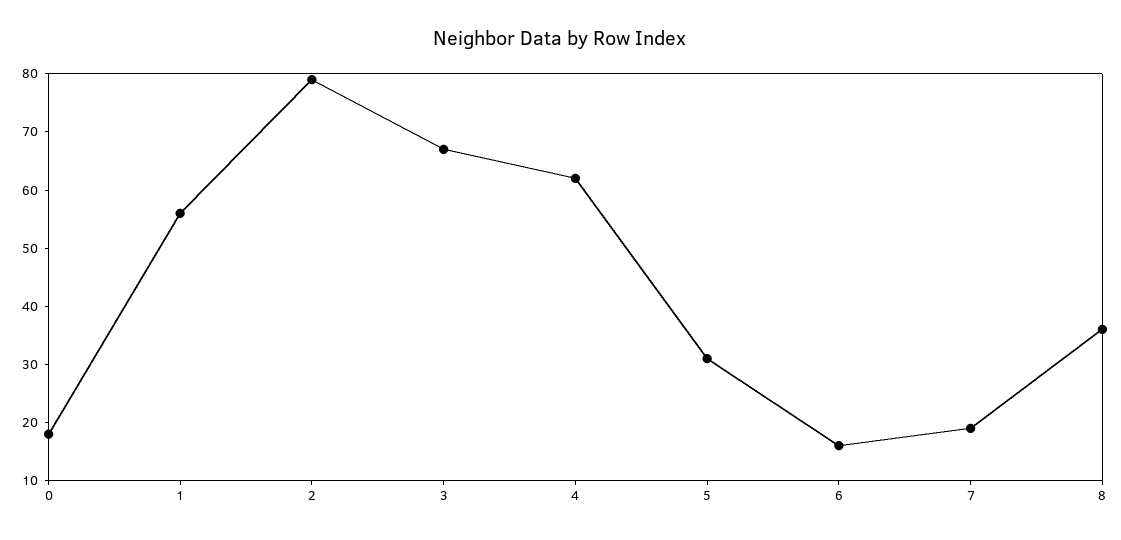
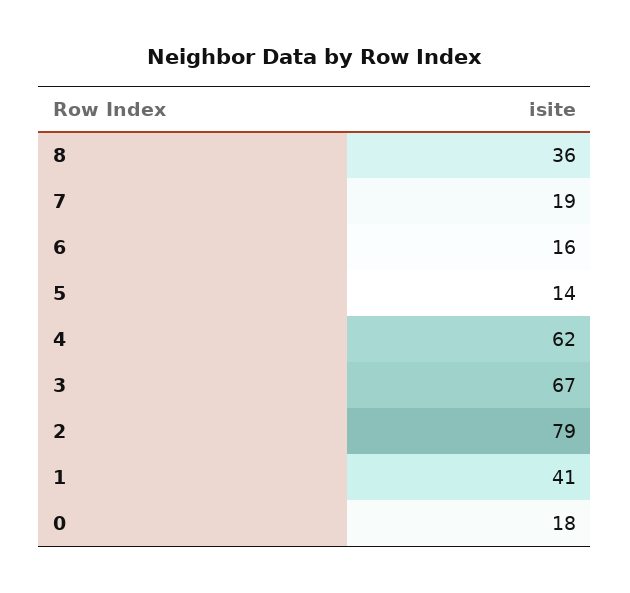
1: 55 -> 41
5: 30 -> 14

